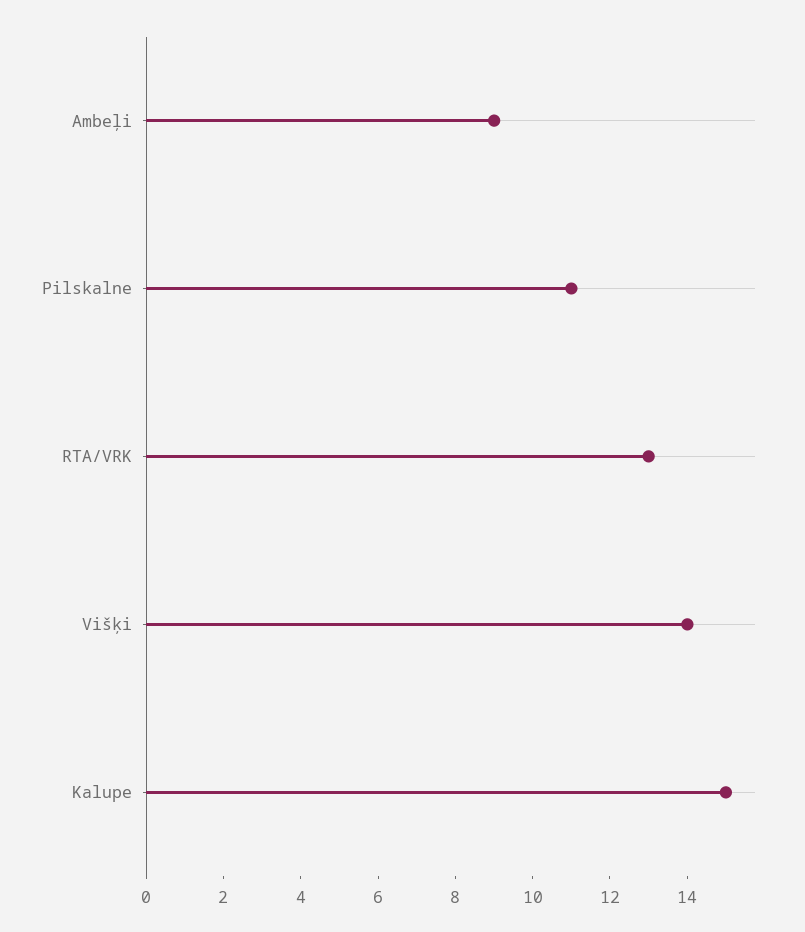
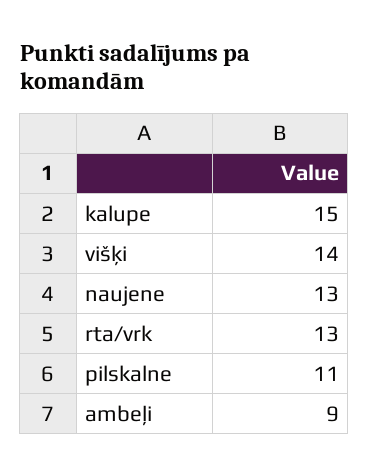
naujene: none -> 13

